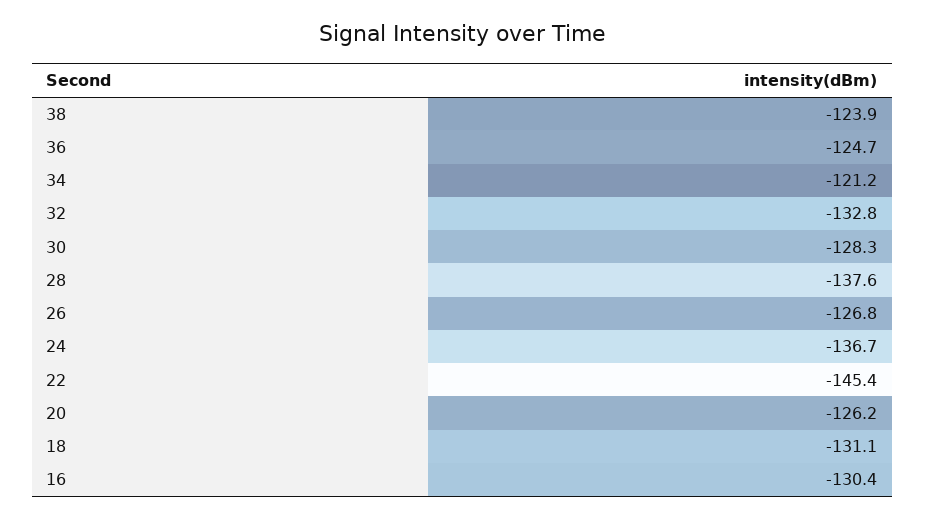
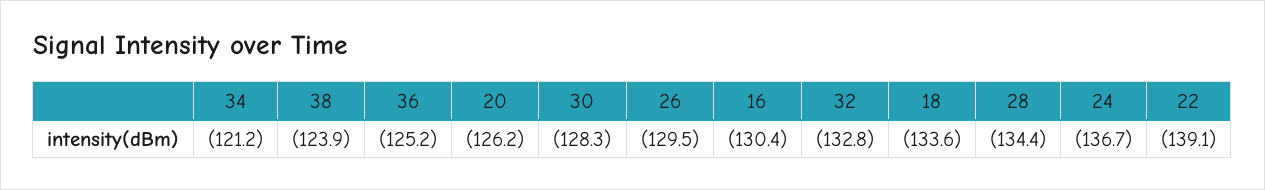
36: -124.7 -> -125.2
28: -137.6 -> -134.4
26: -126.8 -> -129.5
22: -145.4 -> -139.1
18: -131.1 -> -133.6

